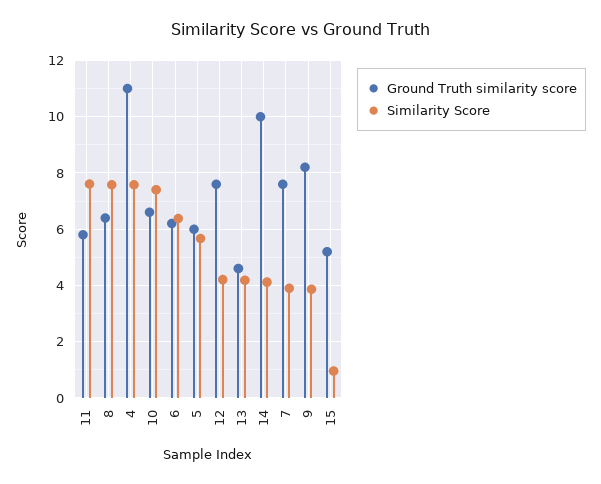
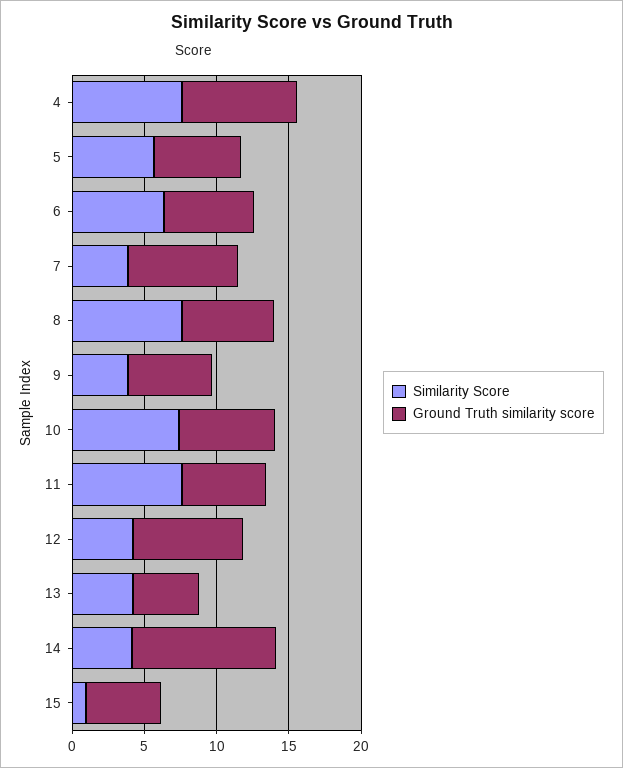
Ground Truth similarity score, 4: 11 -> 8
Ground Truth similarity score, 9: 8.25 -> 6

